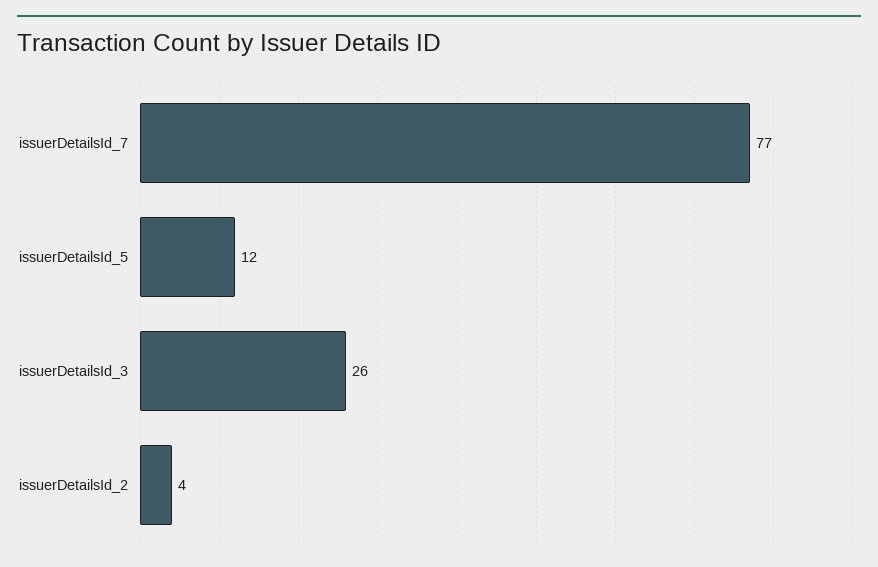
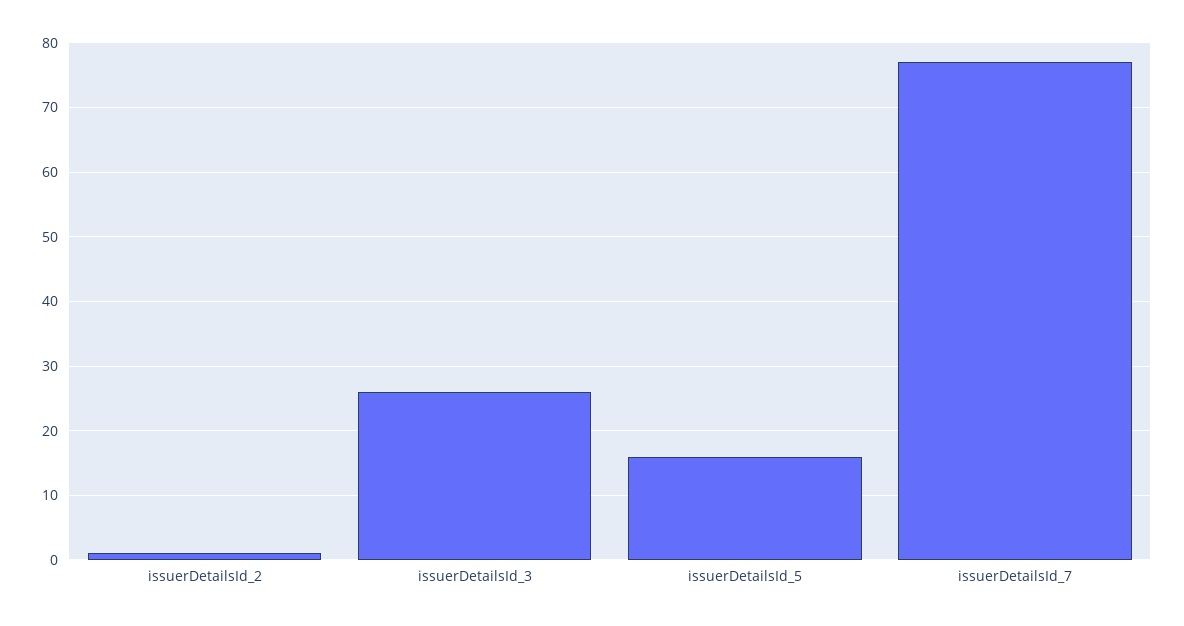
issuerDetailsId_5: 12 -> 16
issuerDetailsId_2: 4 -> 1

